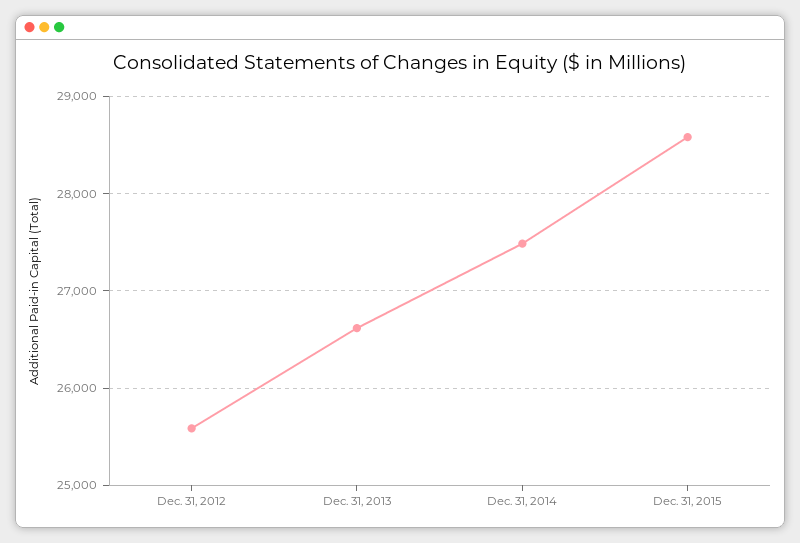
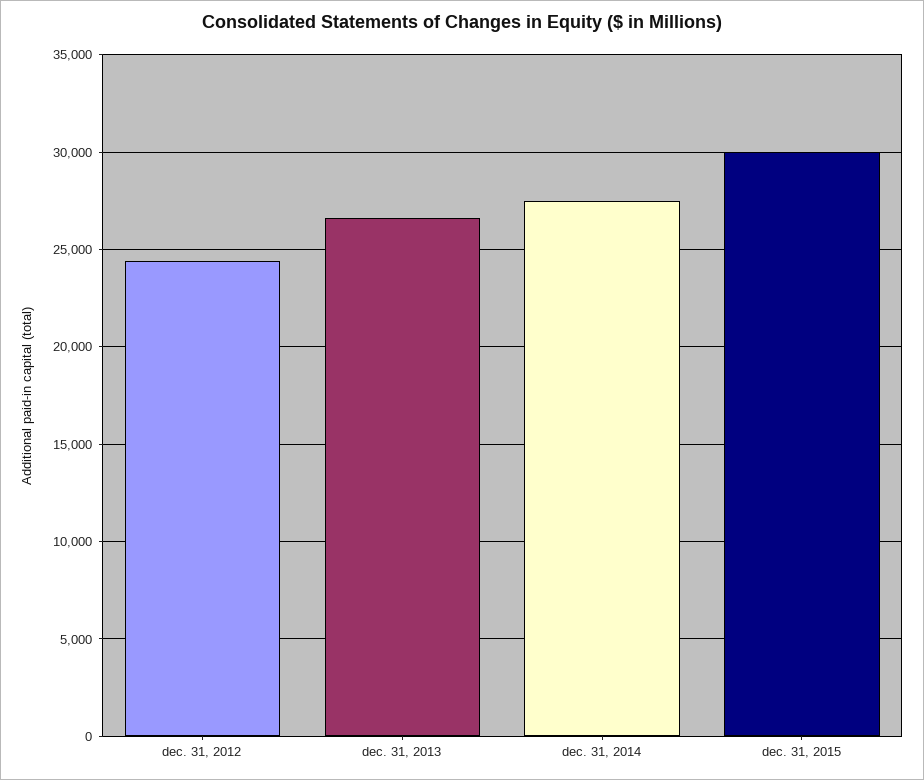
Dec. 31, 2012: 25600 -> 24500
Dec. 31, 2015: 28600 -> 30000

